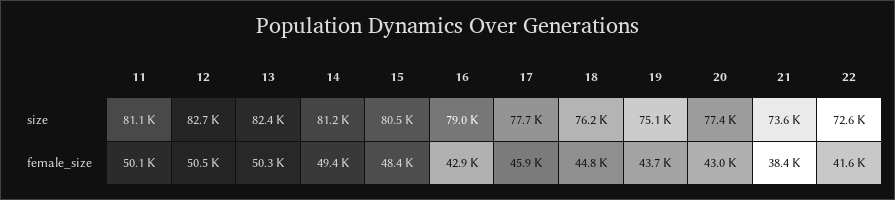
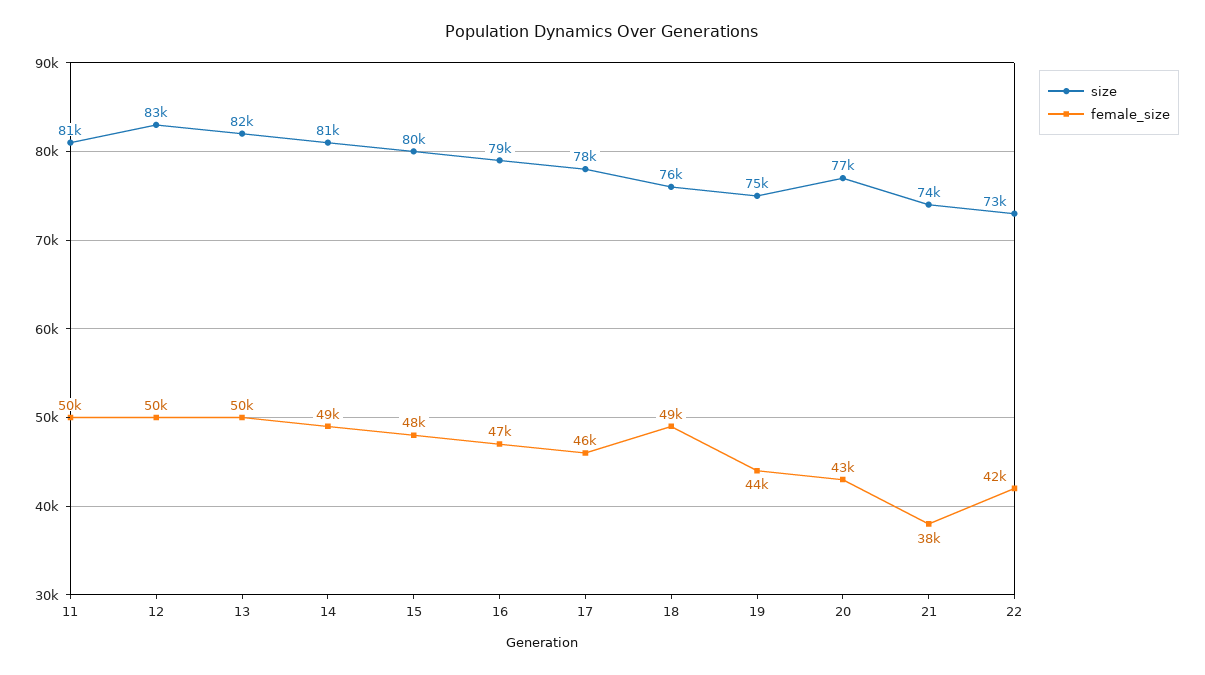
female_size, 16: 42900 -> 47000
female_size, 18: 44800 -> 49000

